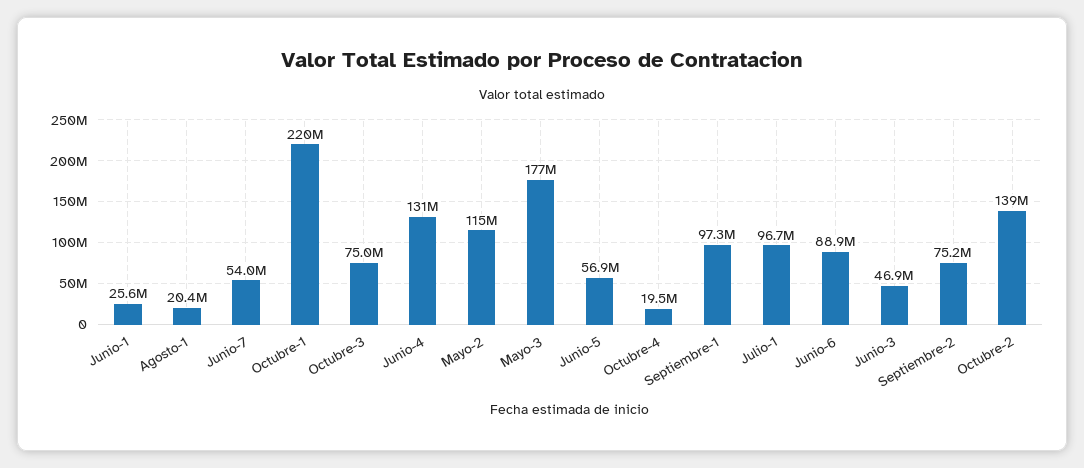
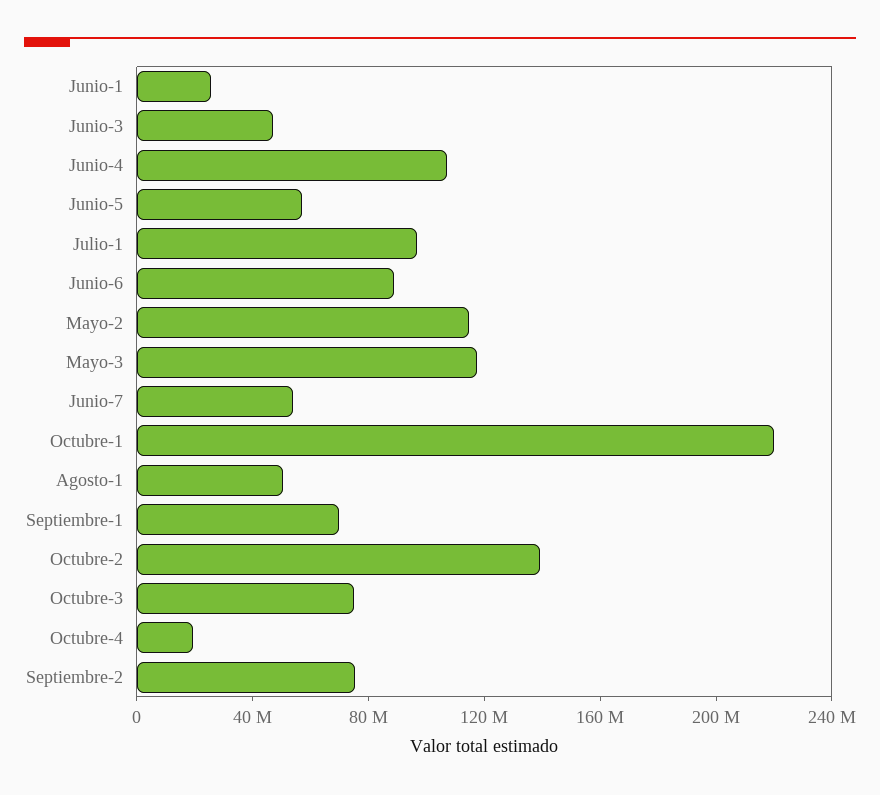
Agosto-1: 20400000 -> 50000000
Junio-4: 131000000 -> 110000000
Mayo-3: 177000000 -> 120000000
Septiembre-1: 97300000 -> 70000000

